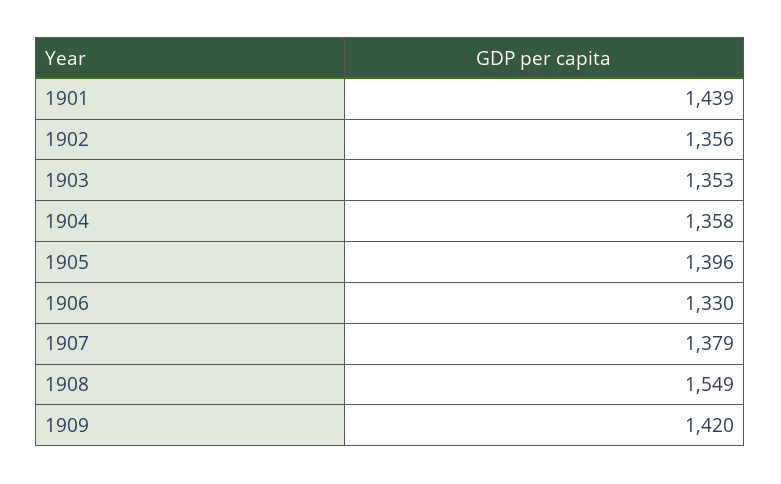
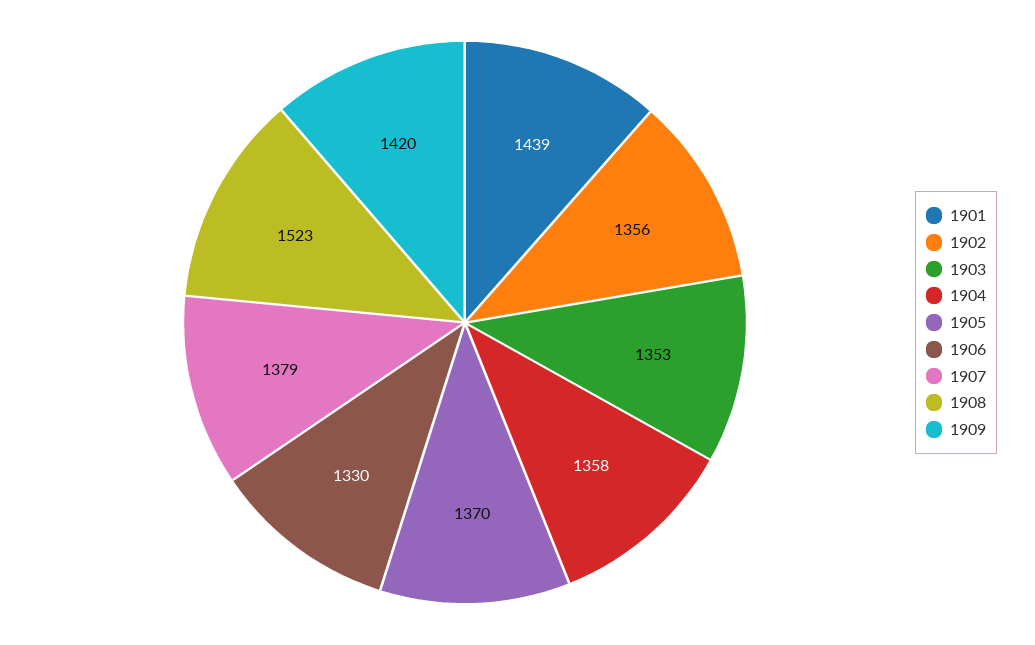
1905: 1396 -> 1370
1908: 1549 -> 1523

